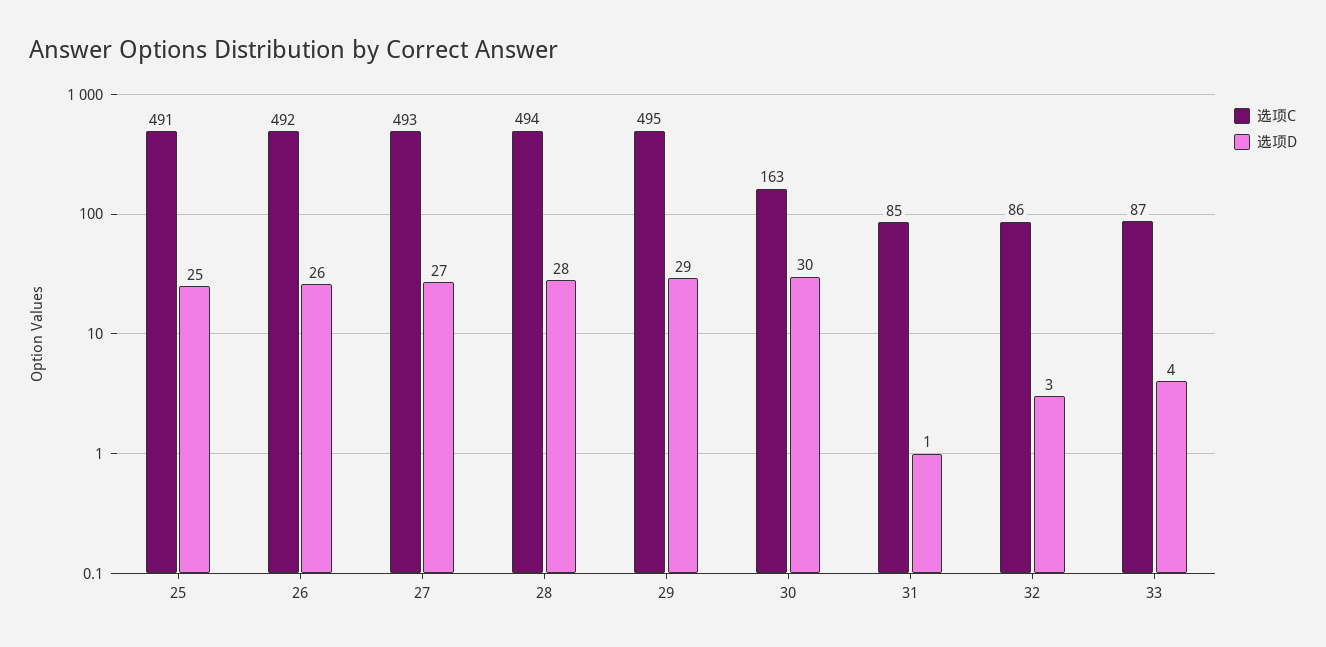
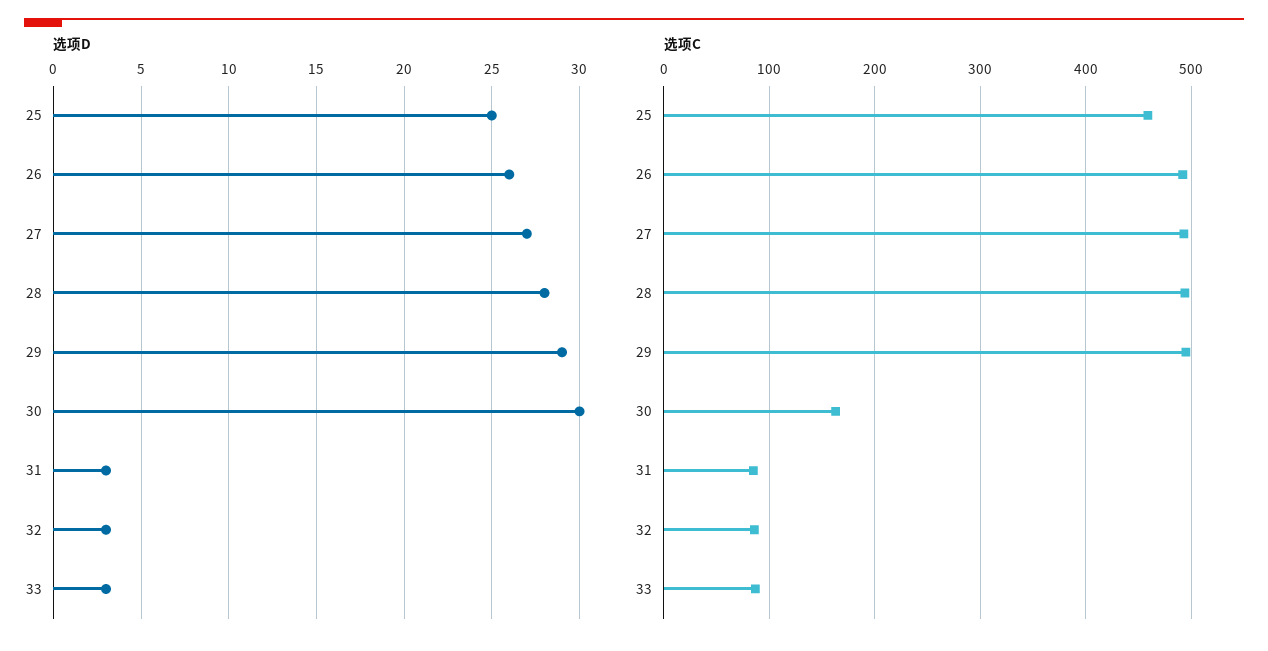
选项C, 25: 491 -> 460
选项D, 31: 1 -> 3
选项D, 33: 4 -> 3

